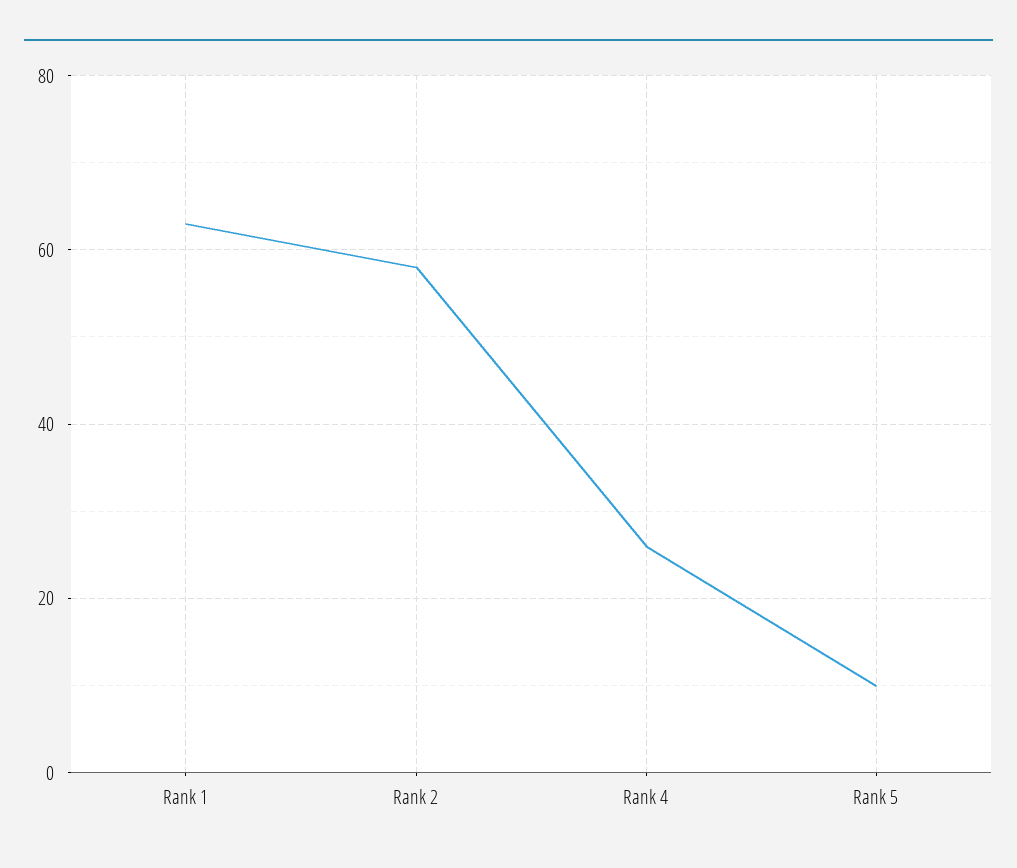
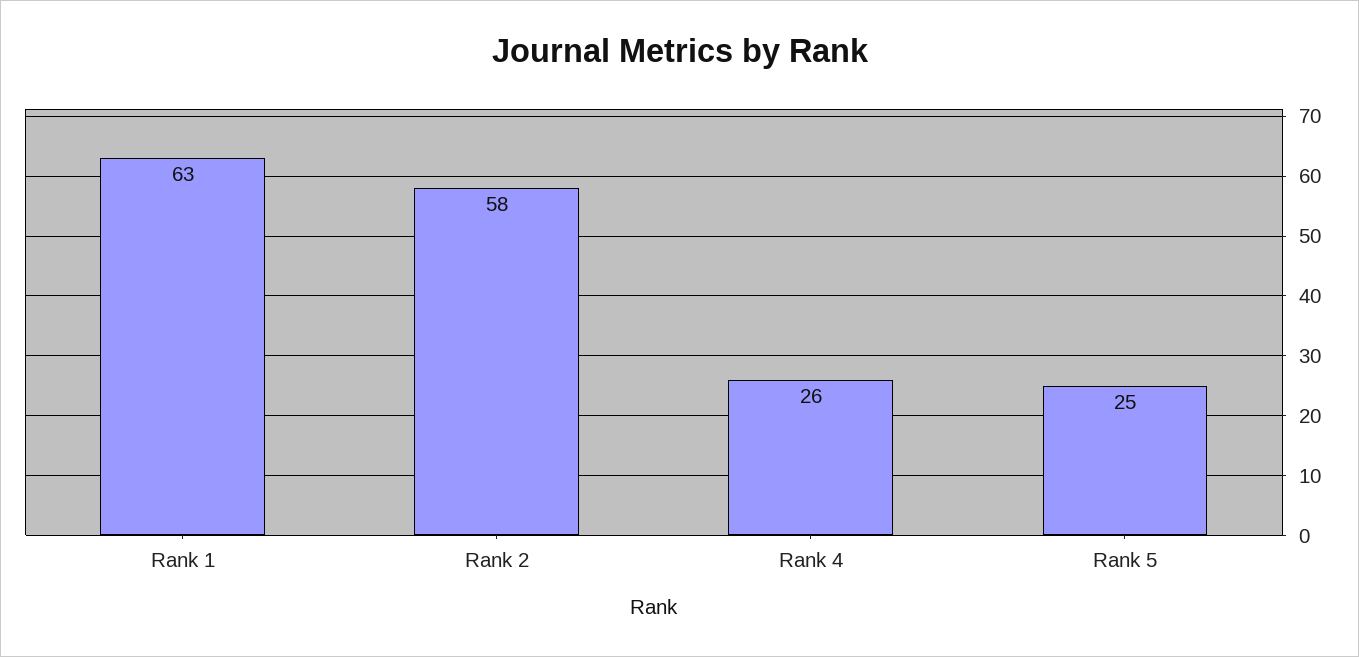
Rank 5: 10 -> 25

